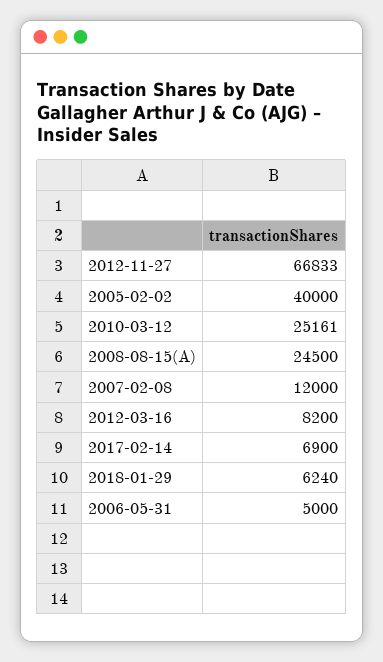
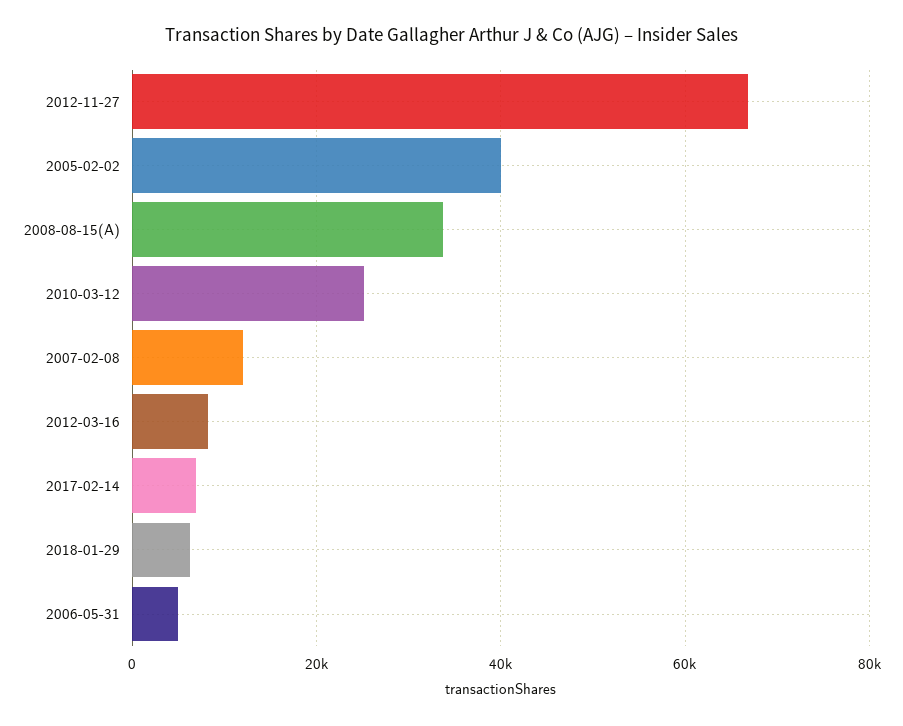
2008-08-15(A): 24500 -> 34000

